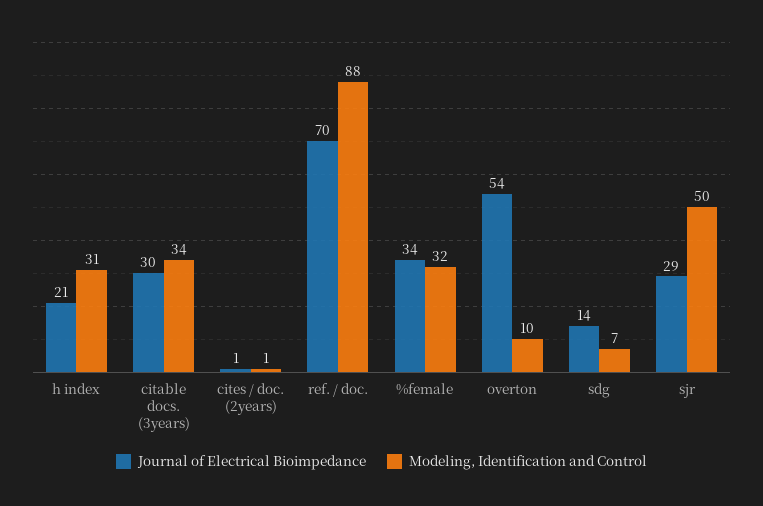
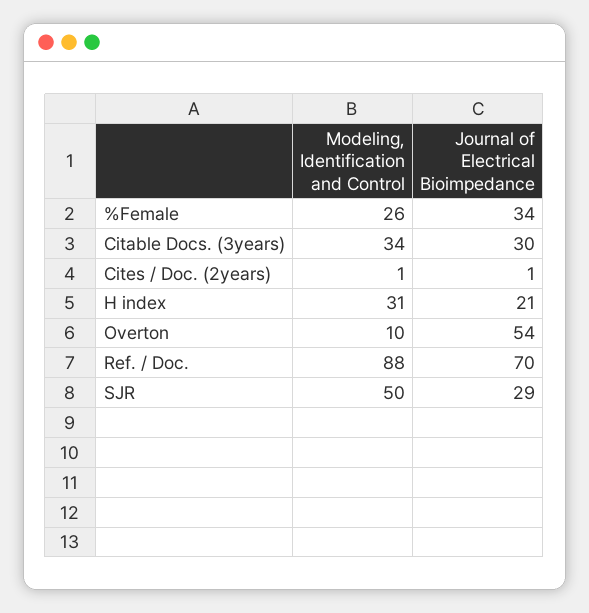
Modeling, Identification and Control, %female: 32 -> 26
Journal of Electrical Bioimpedance, sdg: 14 -> none
Modeling, Identification and Control, sdg: 7 -> none

